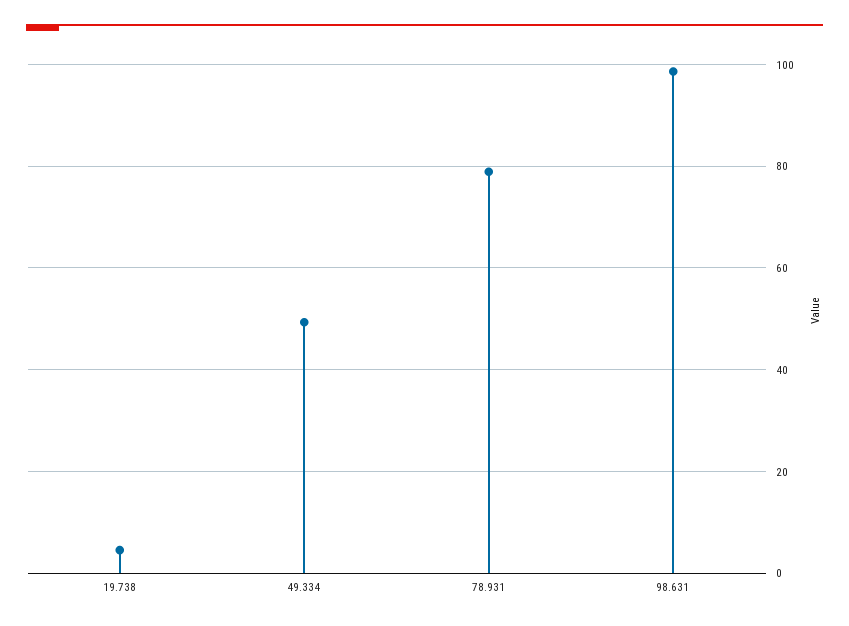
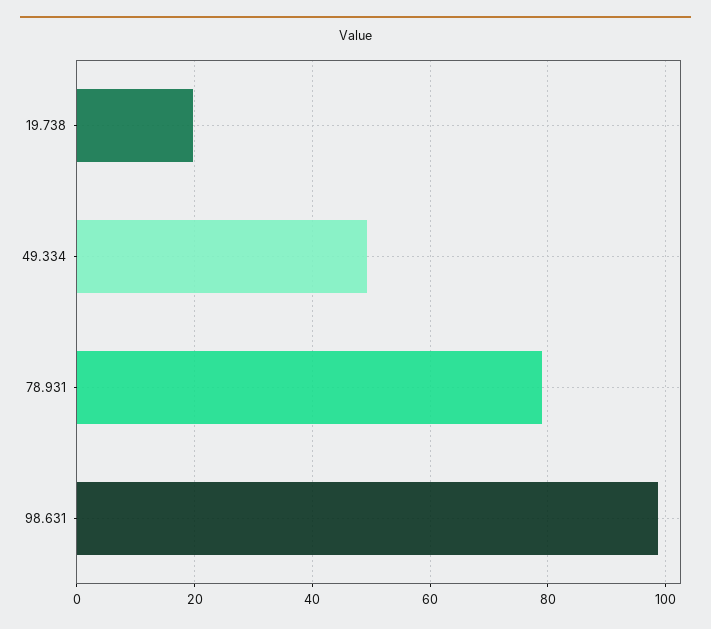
19.738: 4 -> 20

